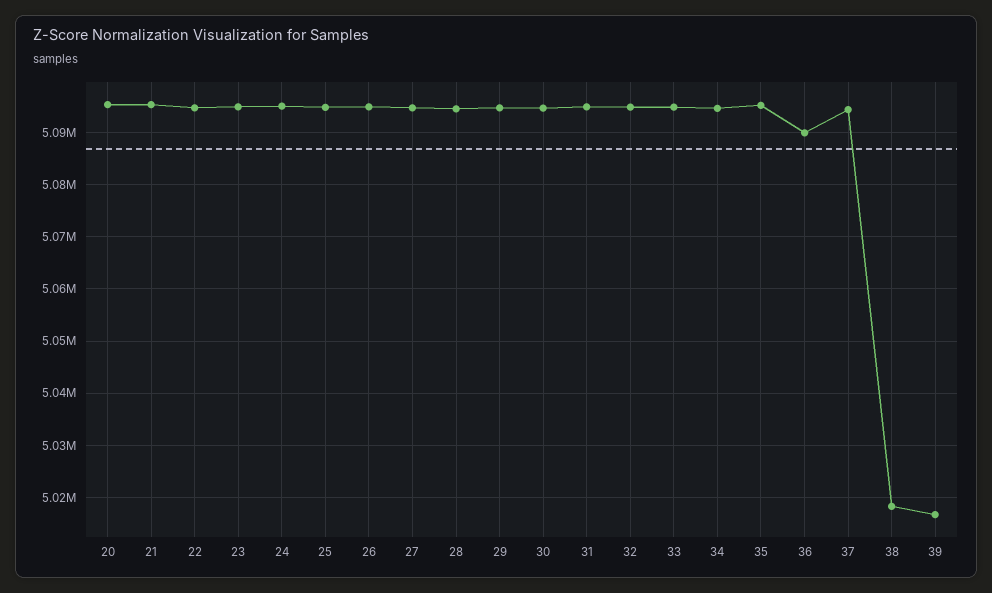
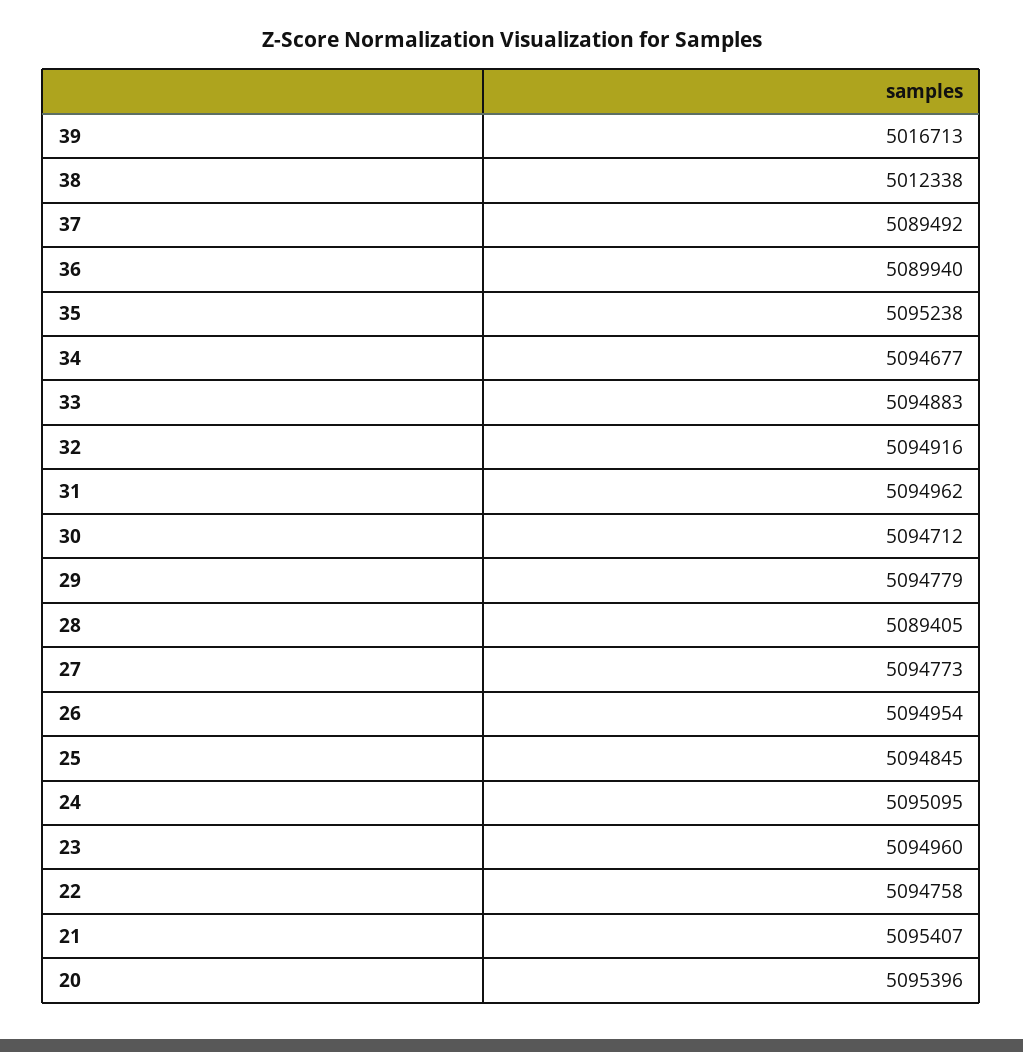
28: 5094000 -> 5089405
37: 5094000 -> 5089492
38: 5018000 -> 5012338

